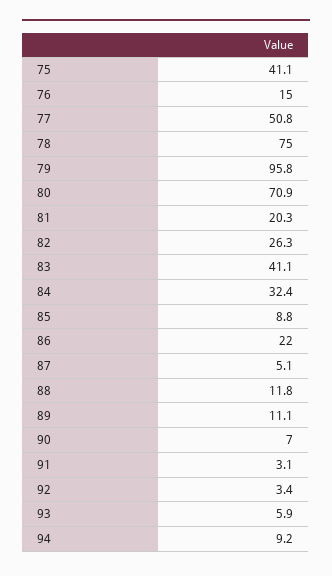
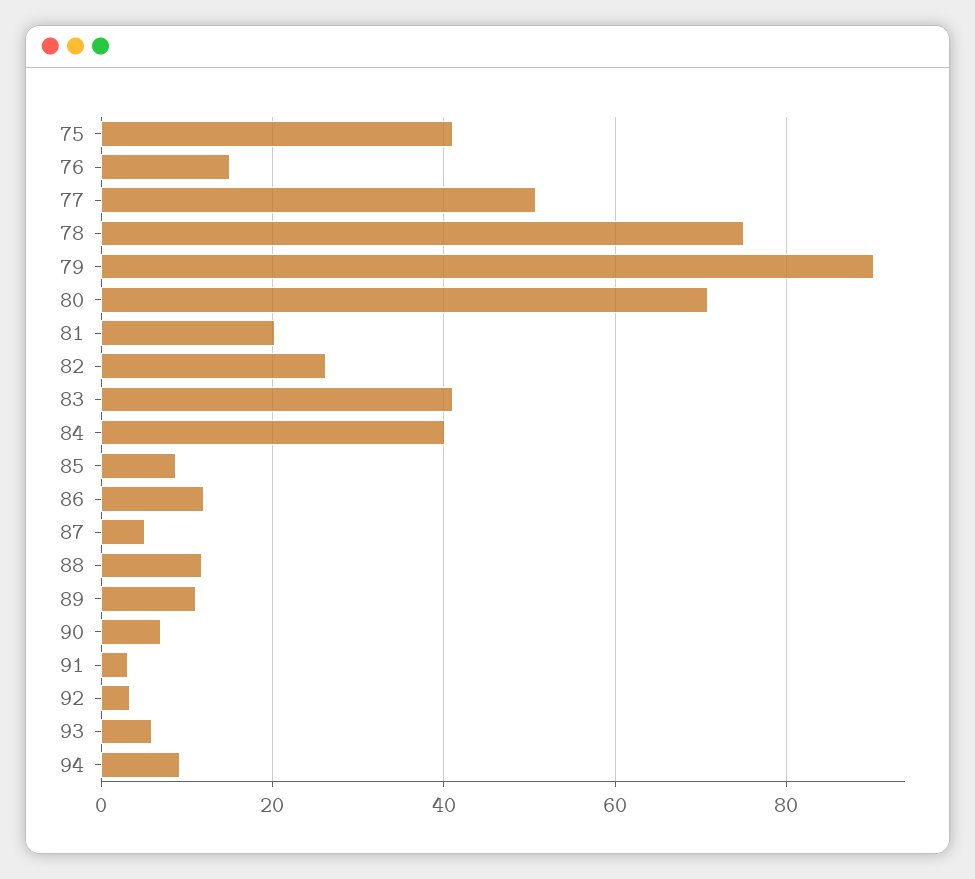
79: 95.8 -> 90
84: 32.4 -> 40
86: 22 -> 12

